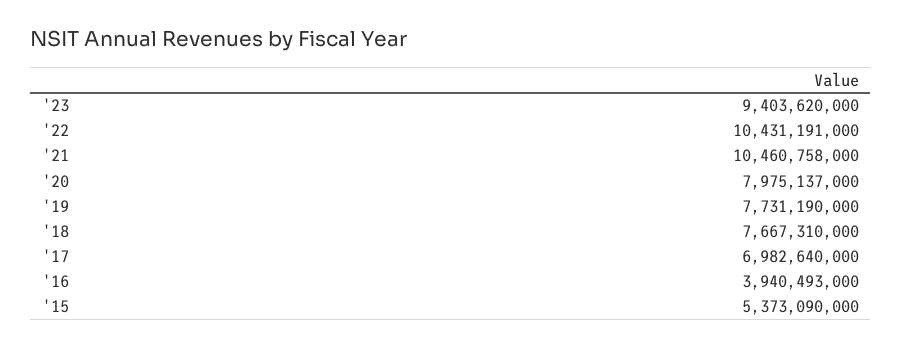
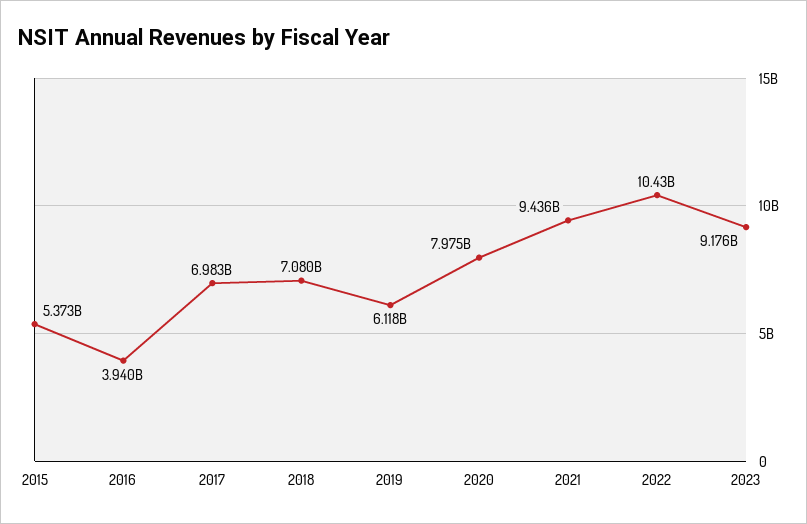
'23: 9403620000 -> 9176000000
'21: 10460758000 -> 9436000000
'19: 7731190000 -> 6118000000
'18: 7667310000 -> 7080000000

